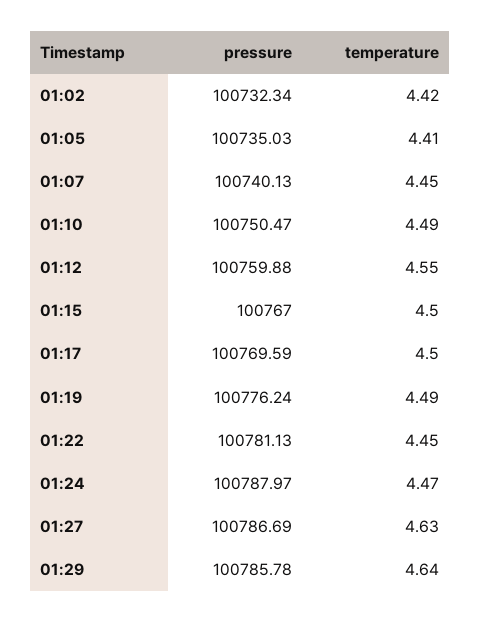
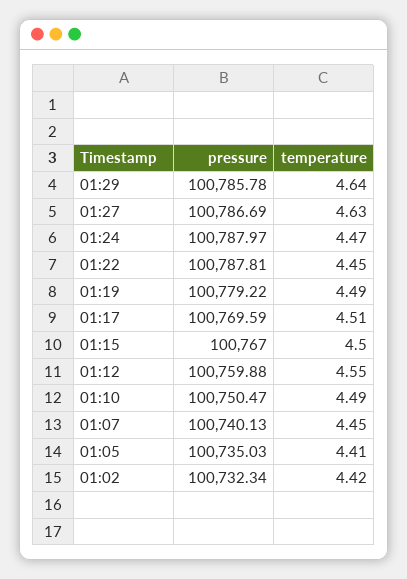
temperature, 01:17: 4.5 -> 4.51
pressure, 01:19: 100776.24 -> 100779.22
pressure, 01:22: 100781.13 -> 100787.81

